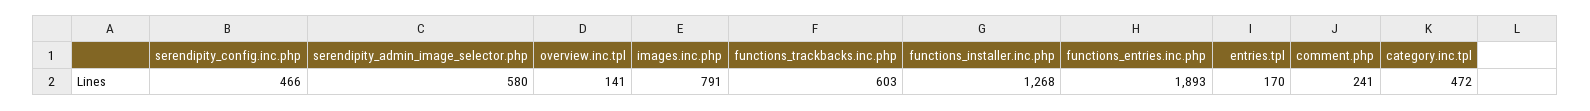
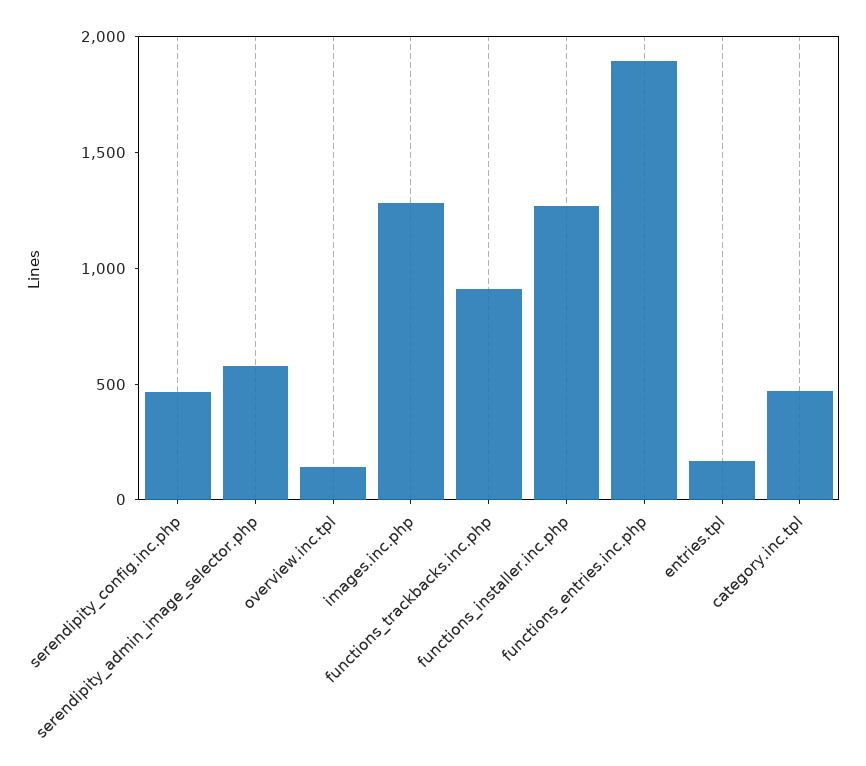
images.inc.php: 791 -> 1300
functions_trackbacks.inc.php: 603 -> 900
comment.php: 241 -> none

